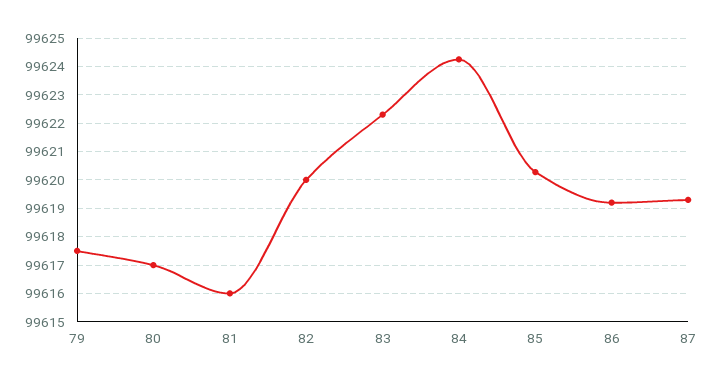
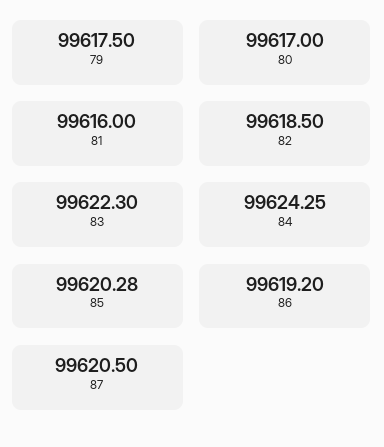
82: 99620 -> 99618.5
87: 99619.25 -> 99620.5

